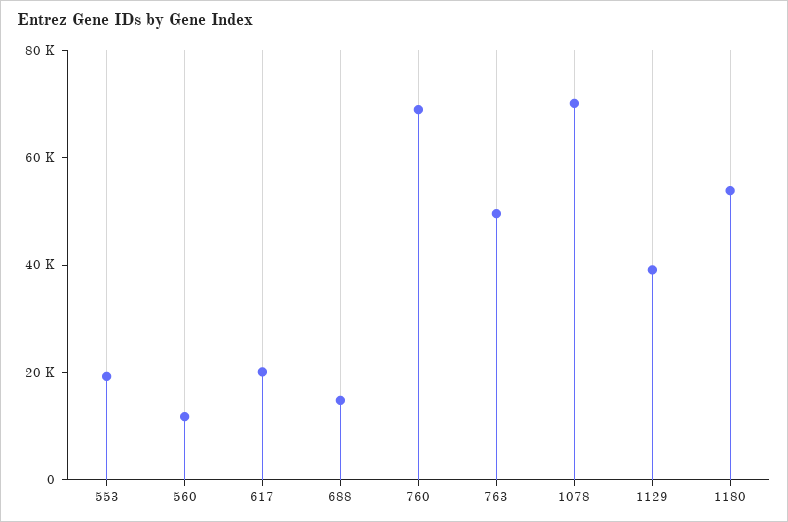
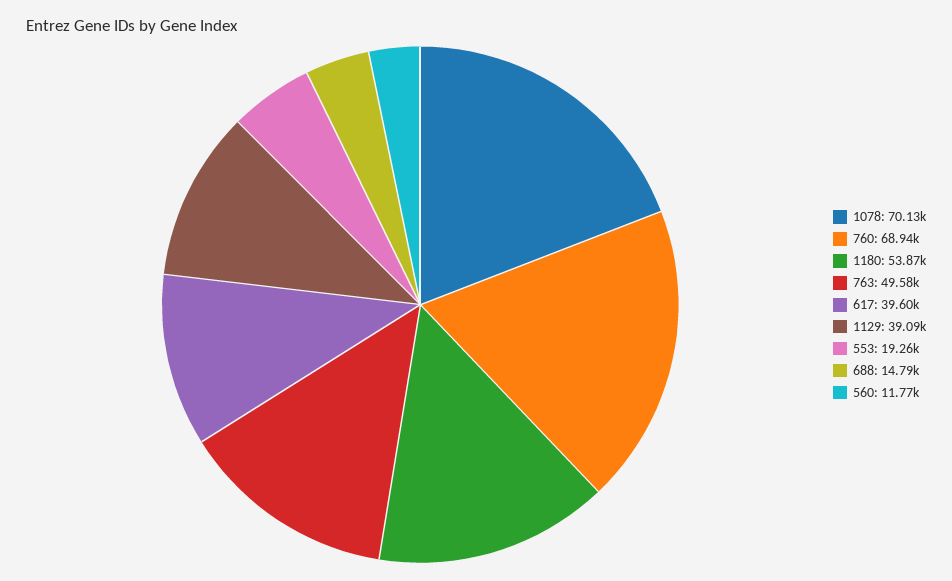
617: 20000 -> 39600

